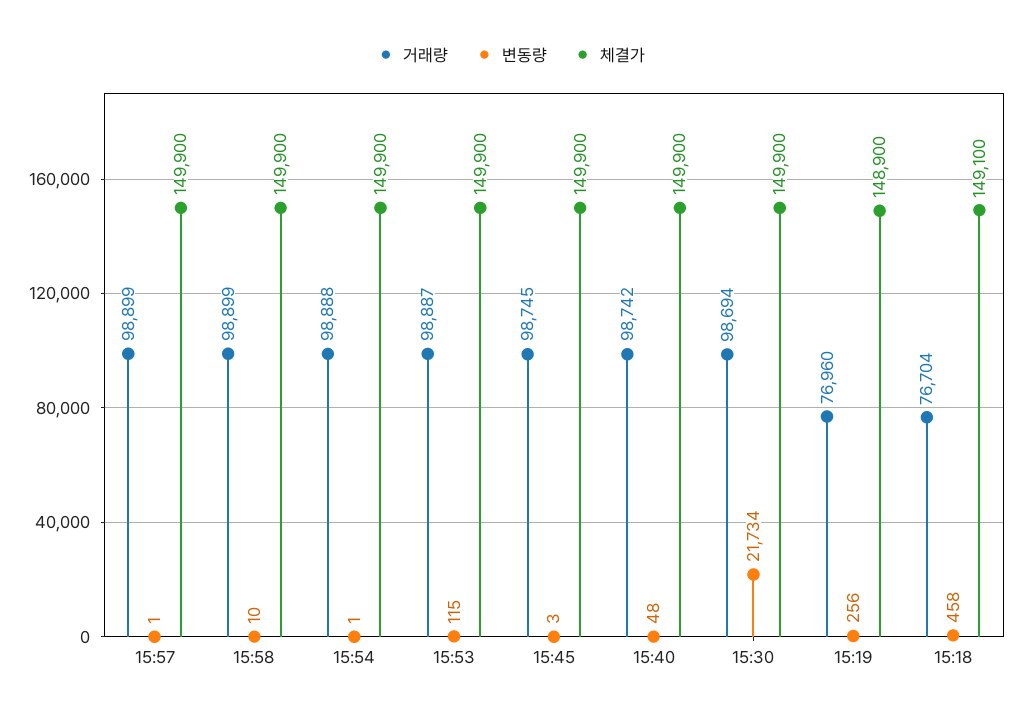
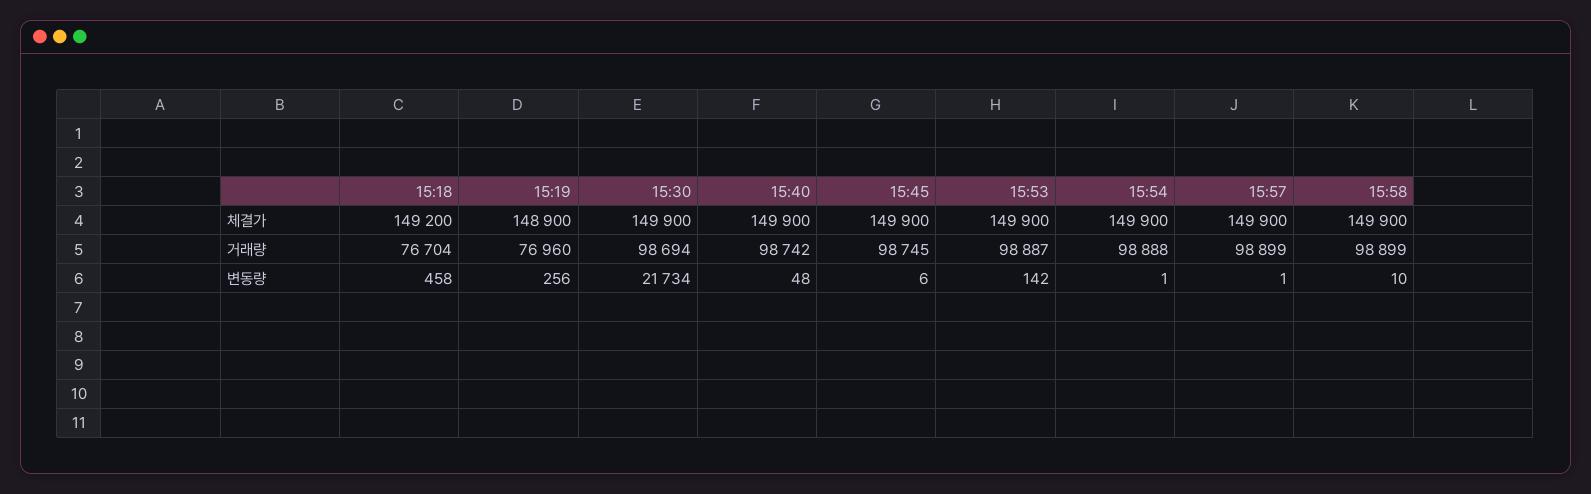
변동량, 15:53: 115 -> 142
변동량, 15:45: 3 -> 6
체결가, 15:18: 149100 -> 149200

